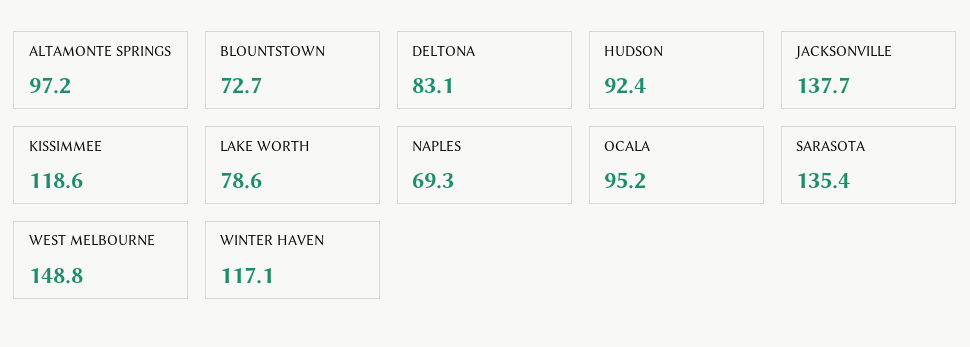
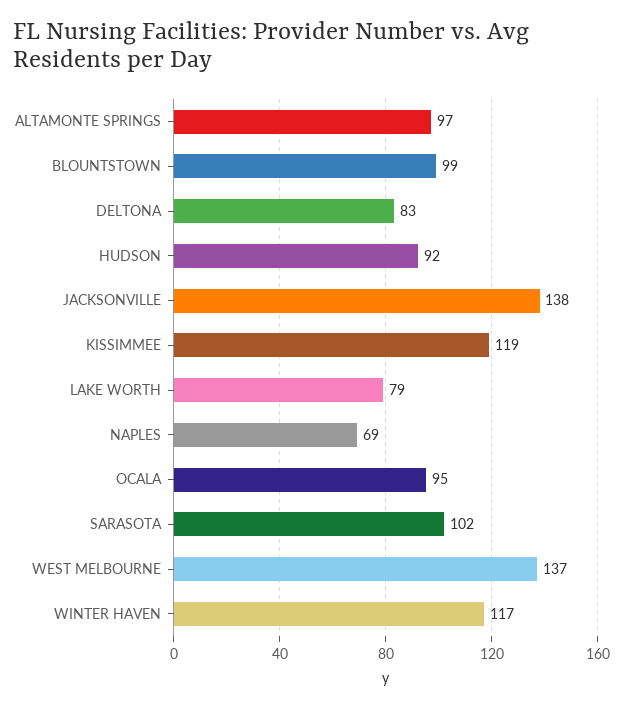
BLOUNTSTOWN: 72.7 -> 99
SARASOTA: 135.4 -> 102
WEST MELBOURNE: 148.8 -> 137

